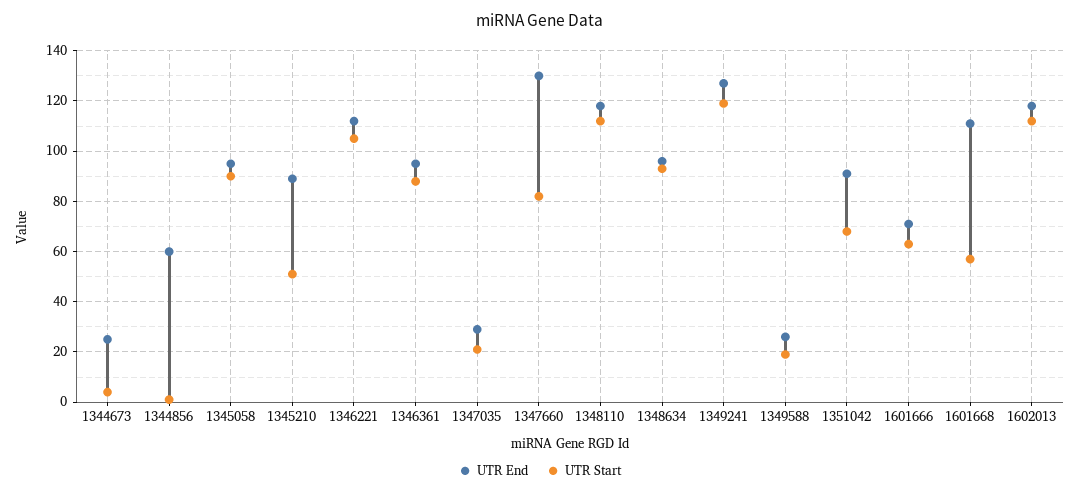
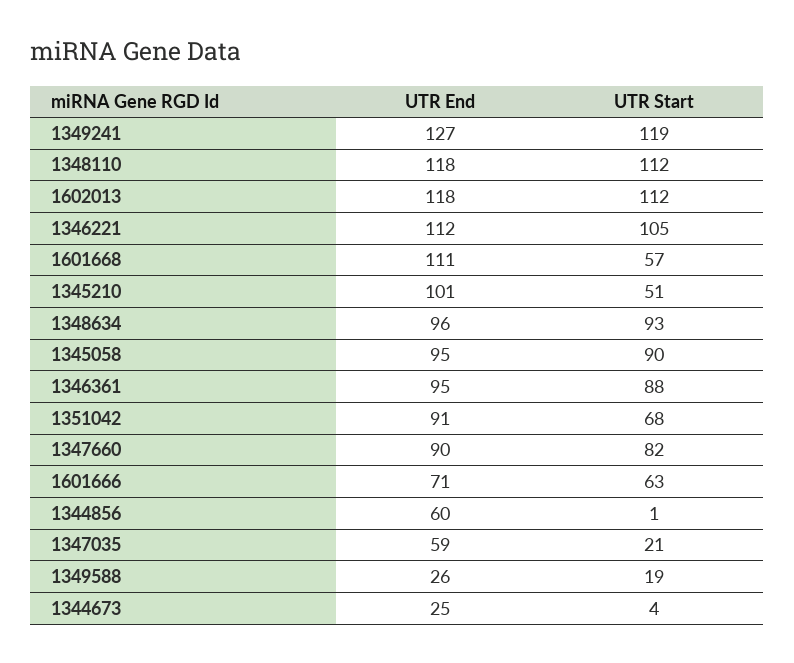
UTR End, 1345210: 90 -> 101
UTR End, 1347035: 30 -> 59
UTR End, 1347660: 130 -> 90

